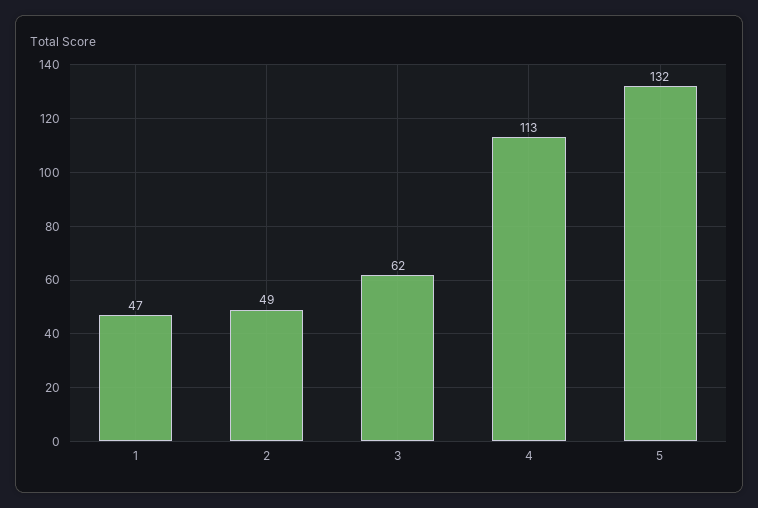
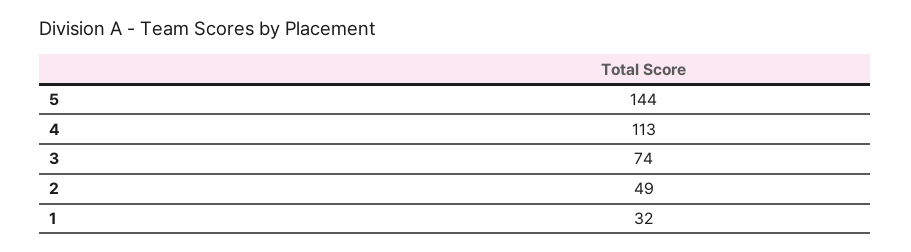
1: 47 -> 32
3: 62 -> 74
5: 132 -> 144

